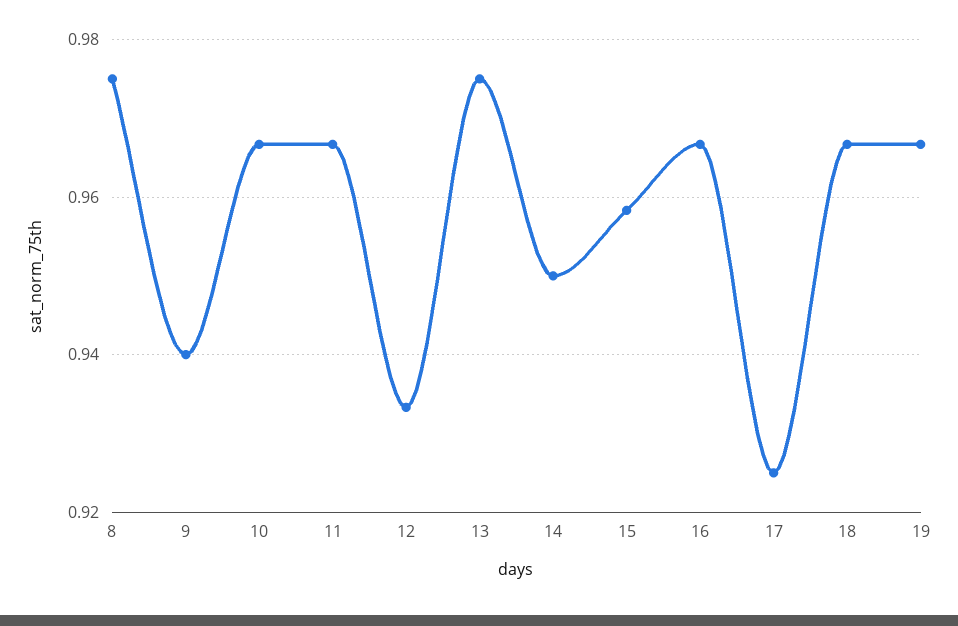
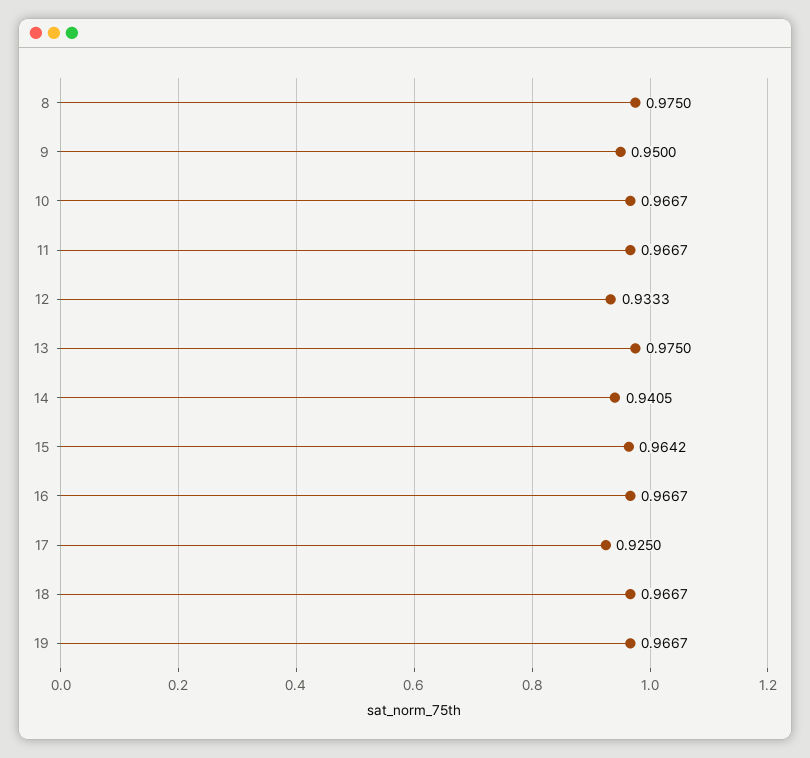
9: 0.94 -> 0.95
14: 0.95 -> 0.9405
15: 0.958 -> 0.9642

